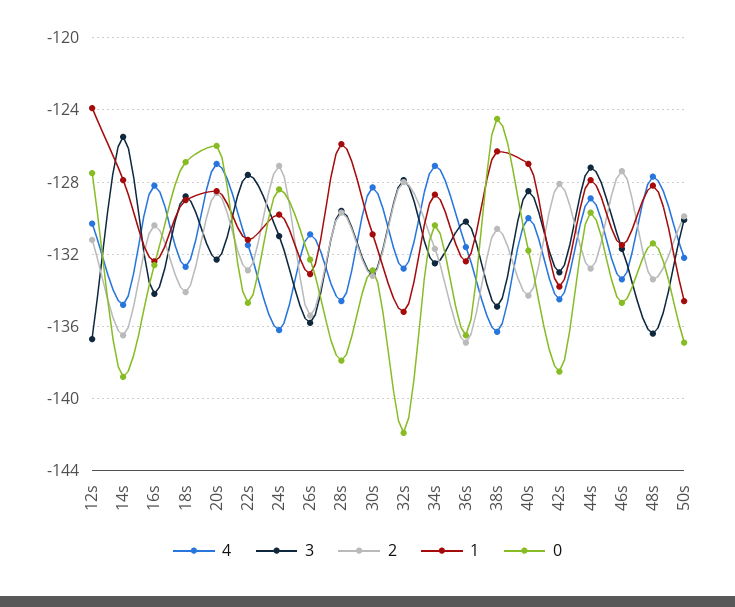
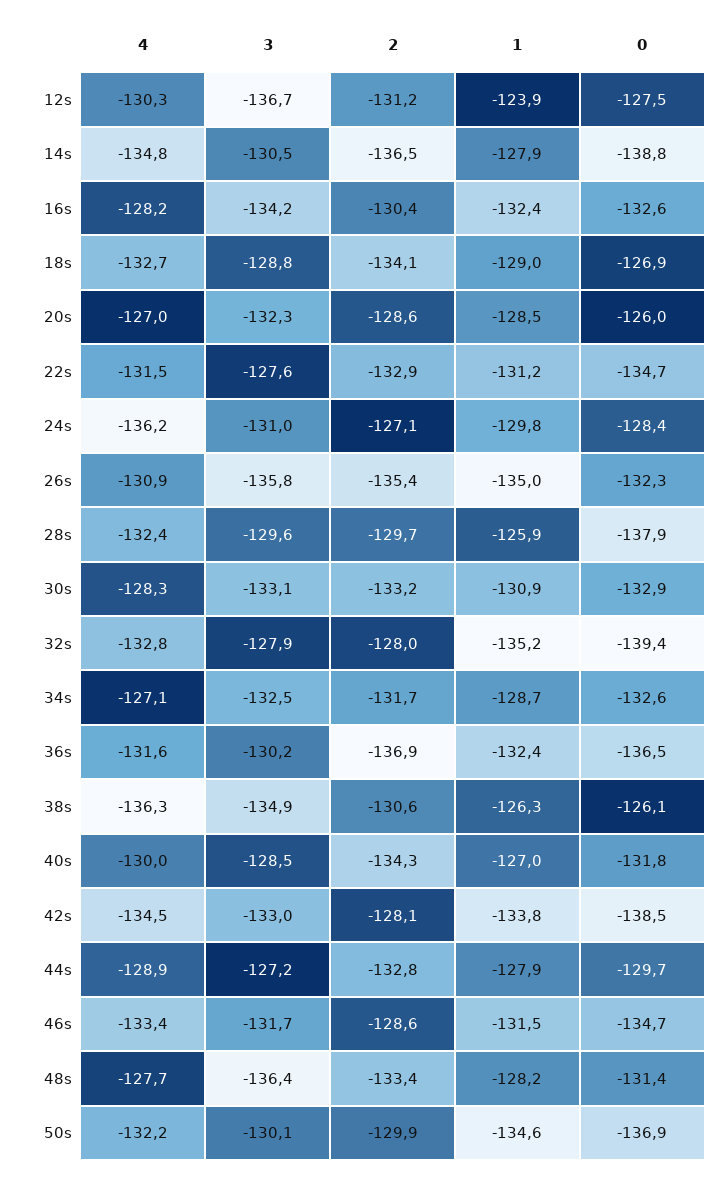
3, 14s: -125.5 -> -130.5
1, 26s: -133 -> -135
4, 28s: -134.5 -> -132.4
0, 32s: -142 -> -139.4
0, 34s: -130.5 -> -132.6
0, 38s: -124.5 -> -126.1
2, 46s: -127.5 -> -128.6

